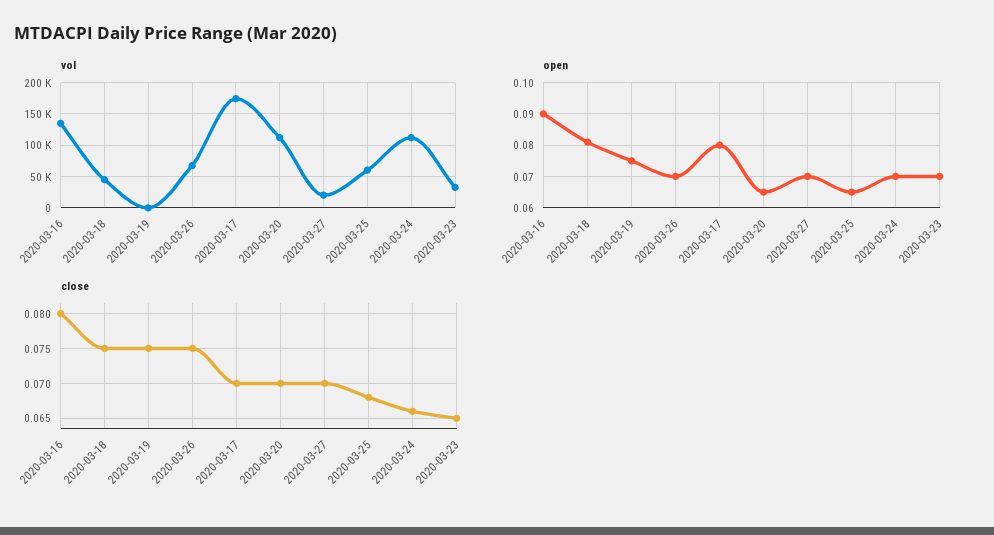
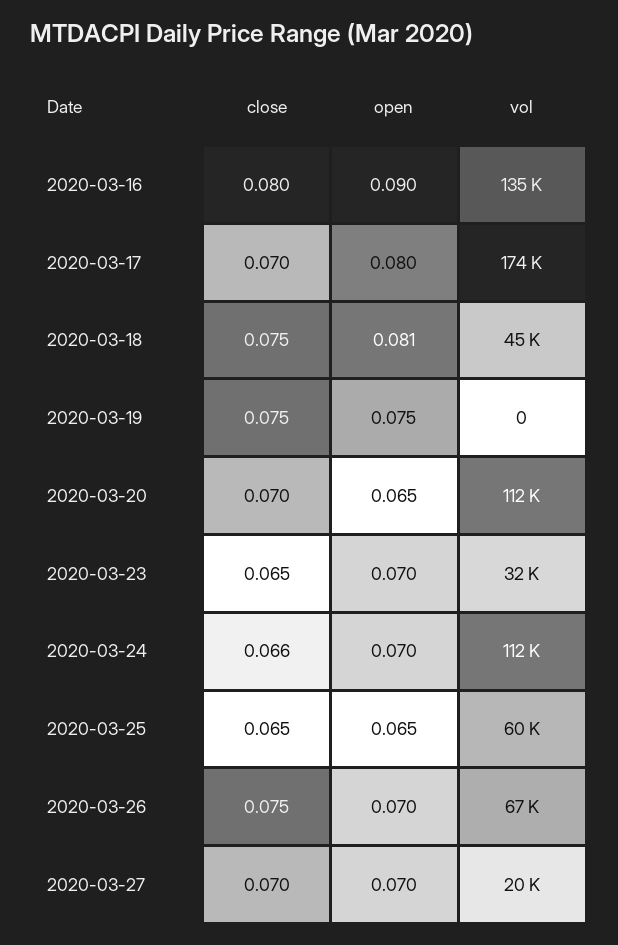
close, 2020-03-25: 0.068 -> 0.065

